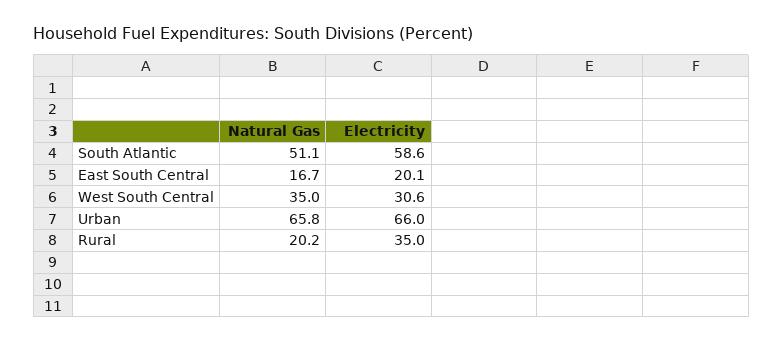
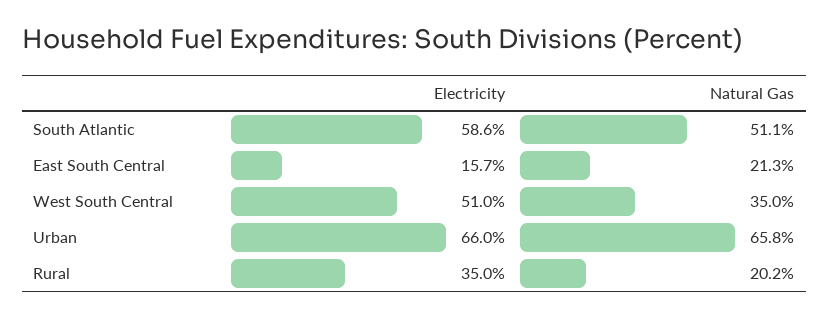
Natural Gas, East South Central: 16.7 -> 21.3
Electricity, East South Central: 20.1 -> 15.7
Electricity, West South Central: 30.6 -> 51

